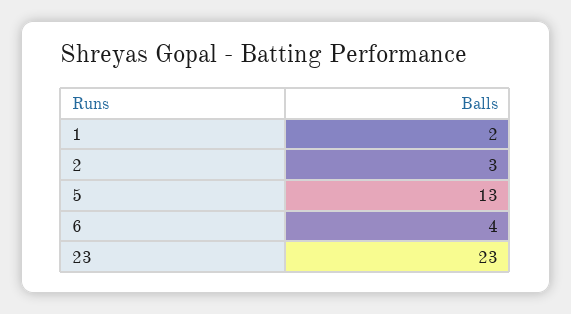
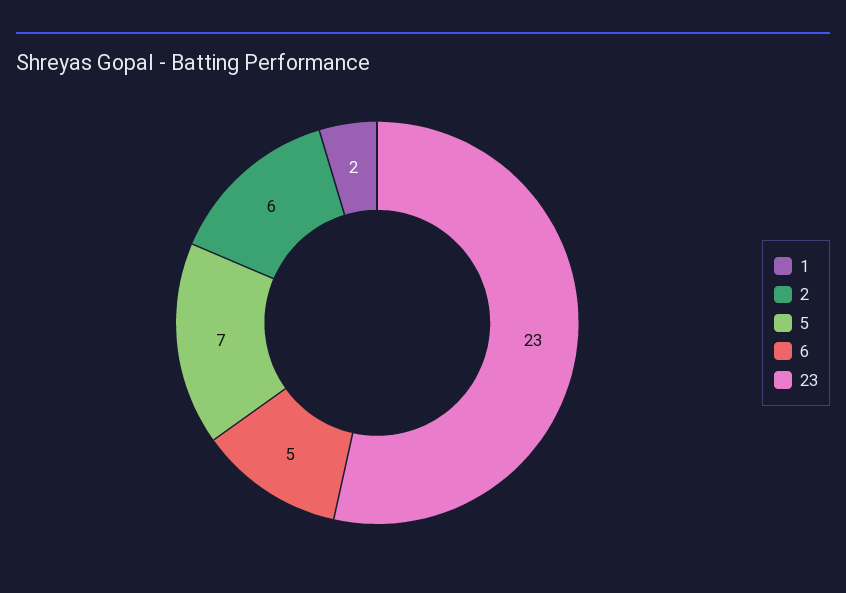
2: 3 -> 6
5: 13 -> 7
6: 4 -> 5

